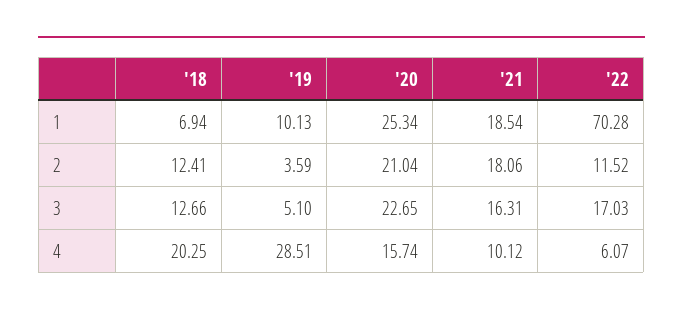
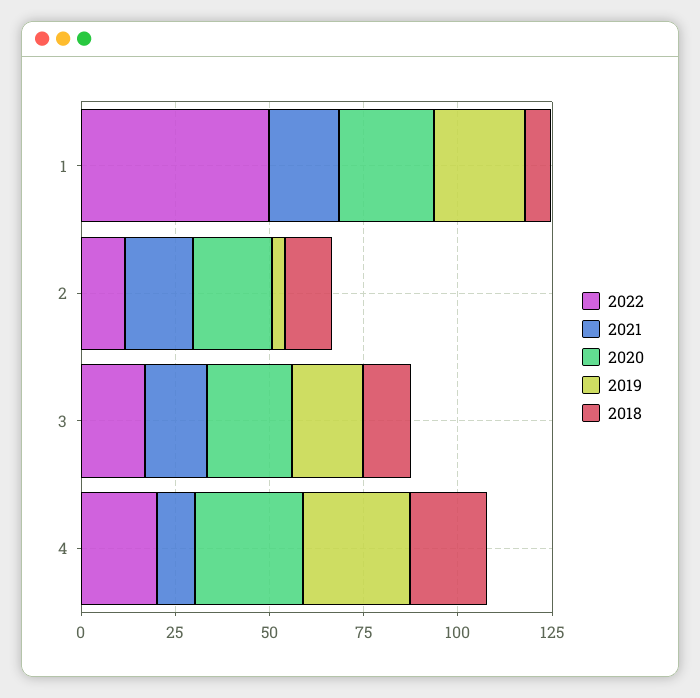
'19, 1: 10.13 -> 25
'22, 1: 70.28 -> 50
'19, 3: 5.1 -> 20
'20, 4: 15.74 -> 30
'22, 4: 6.07 -> 20

